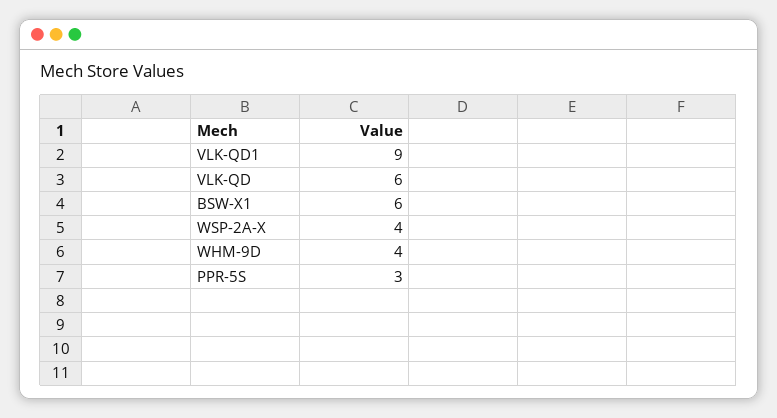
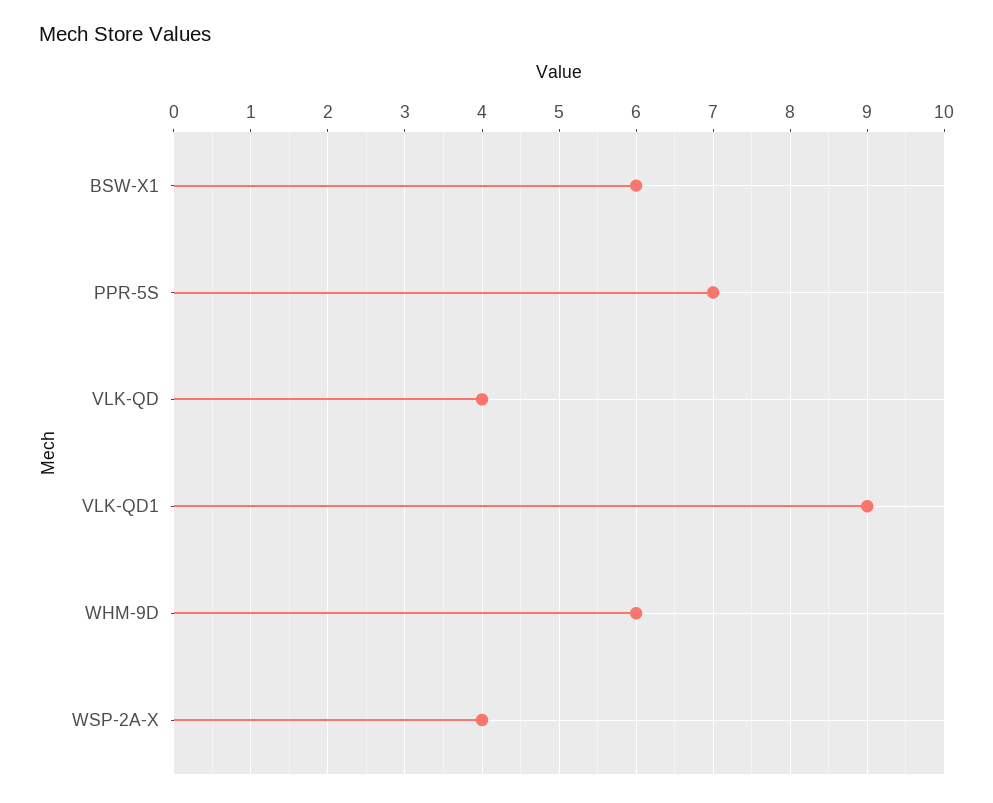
VLK-QD: 6 -> 4
WHM-9D: 4 -> 6
PPR-5S: 3 -> 7

